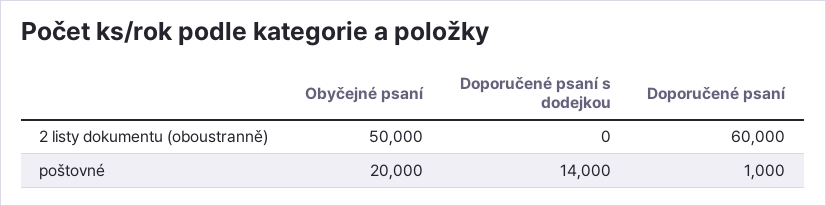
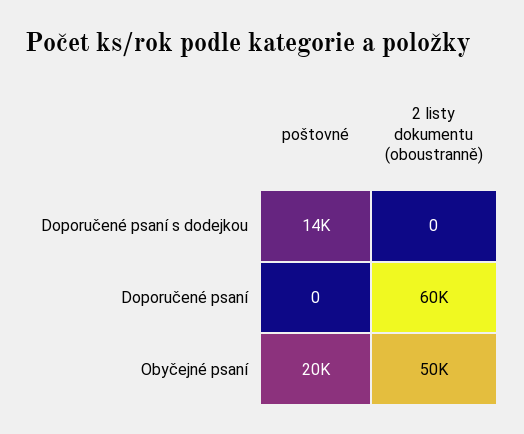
Doporučené psaní, poštovné: 1000 -> 0

